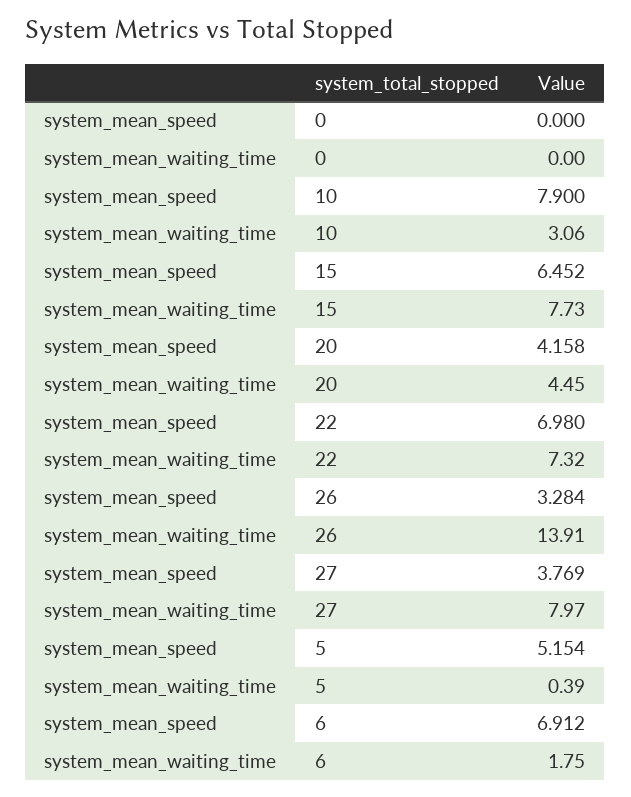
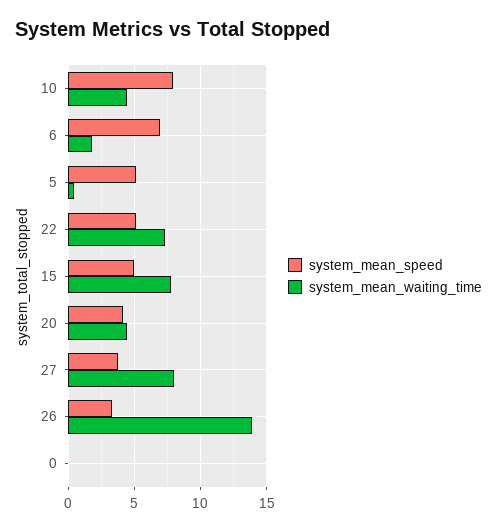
system_mean_waiting_time, 10: 3.06 -> 4.5
system_mean_speed, 15: 6.452 -> 5
system_mean_speed, 22: 6.98 -> 5

